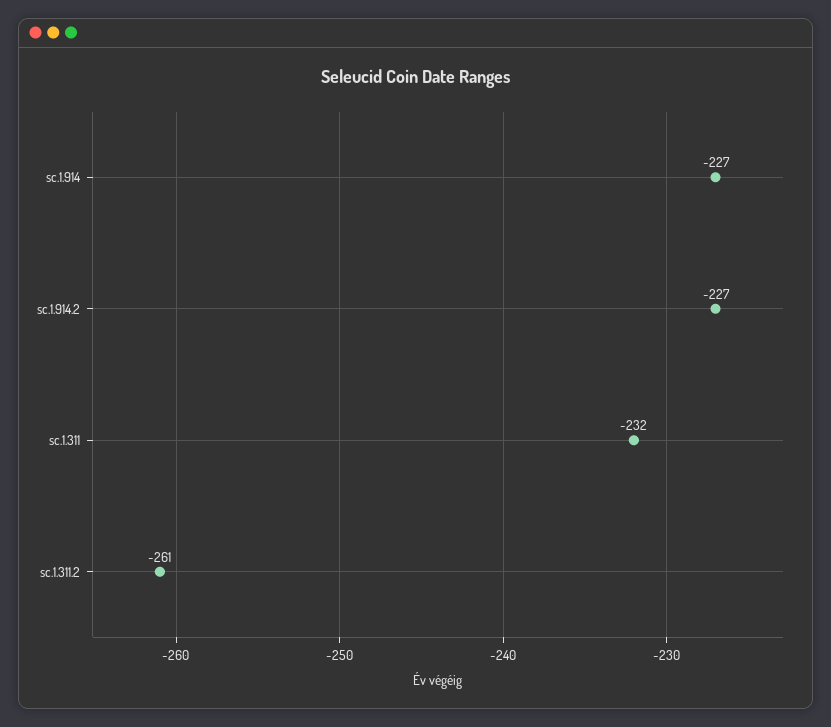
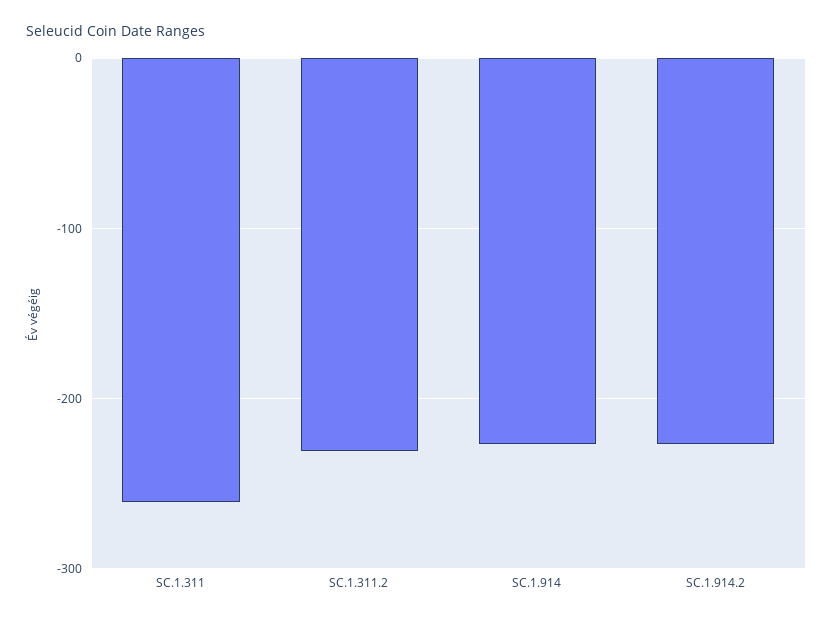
sc.1.311: -232 -> -260
sc.1.311.2: -261 -> -230

